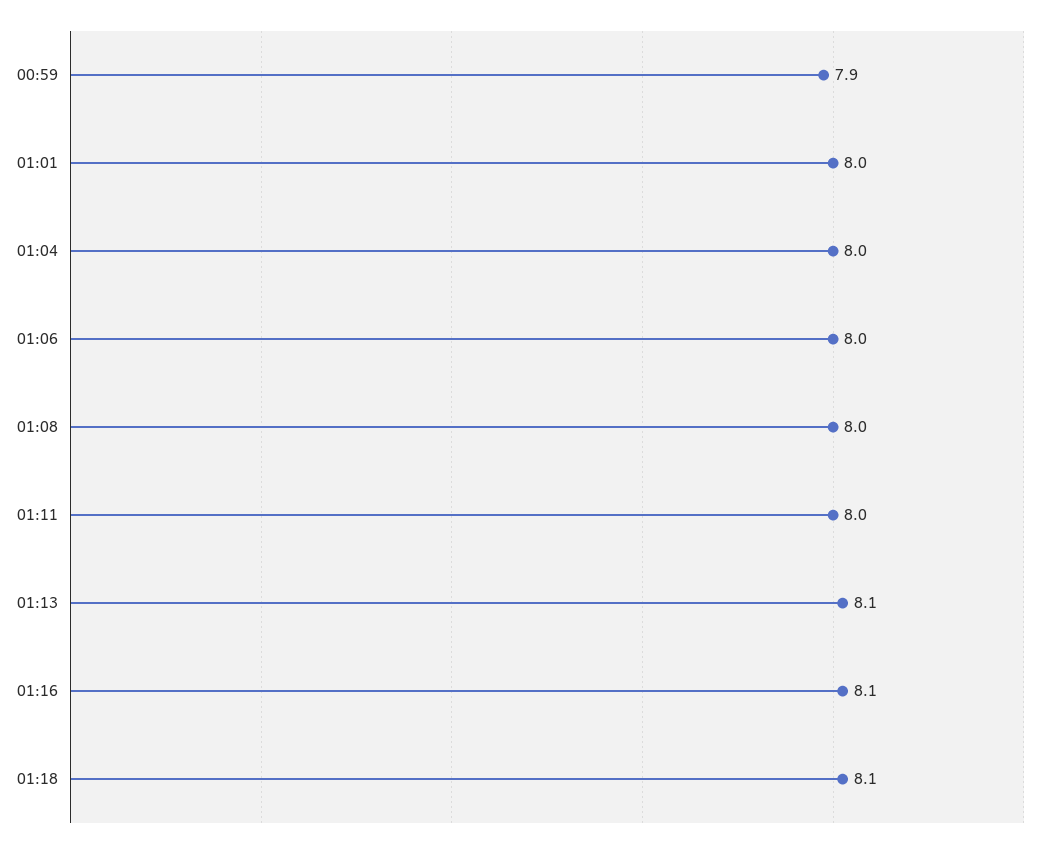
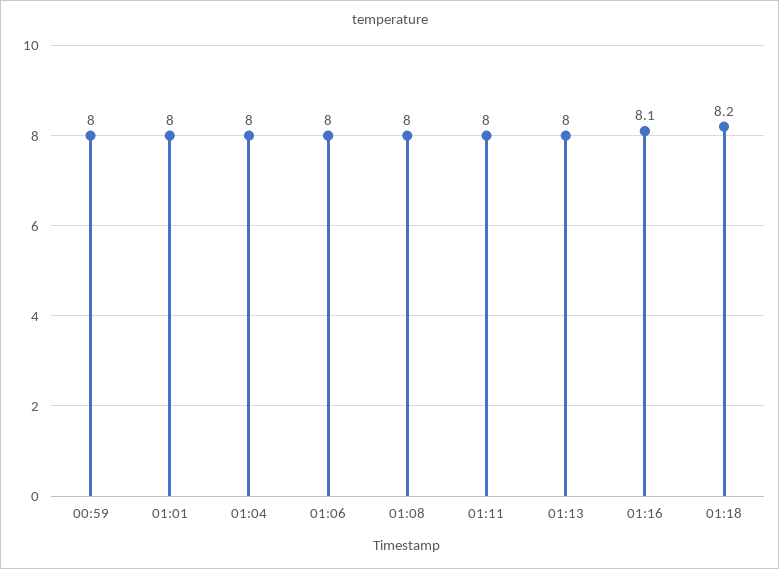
00:59: 7.9 -> 8
01:13: 8.1 -> 8
01:18: 8.1 -> 8.2

